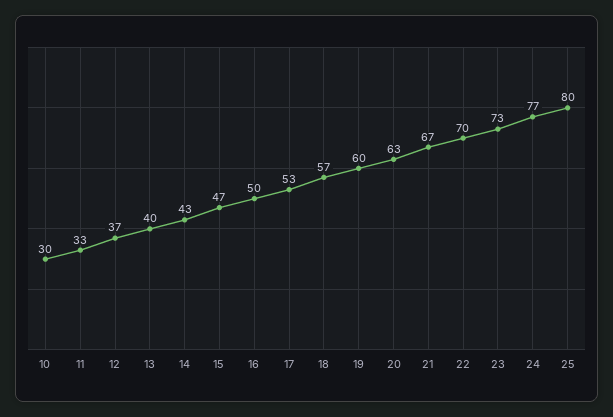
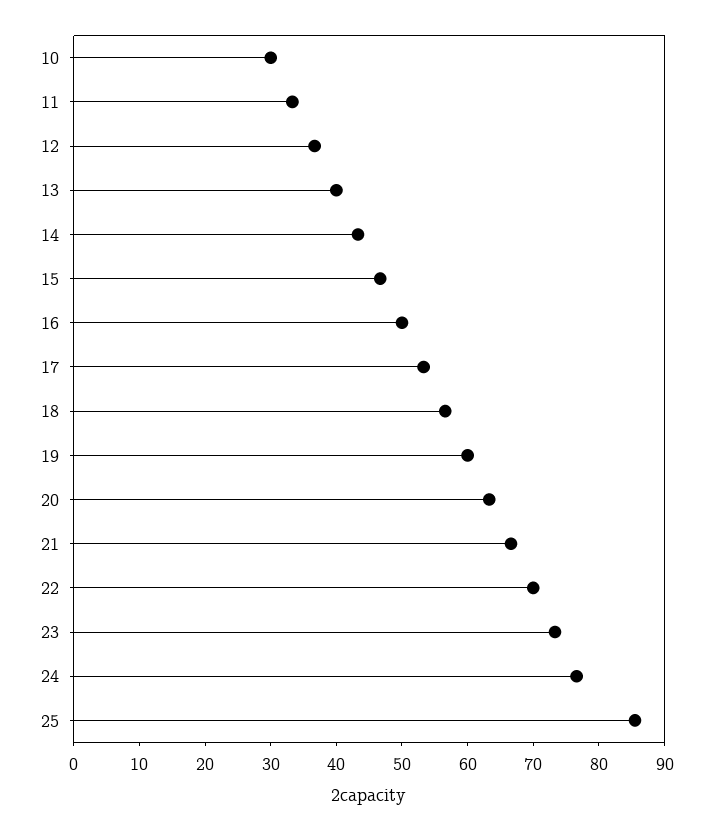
25: 80 -> 86

